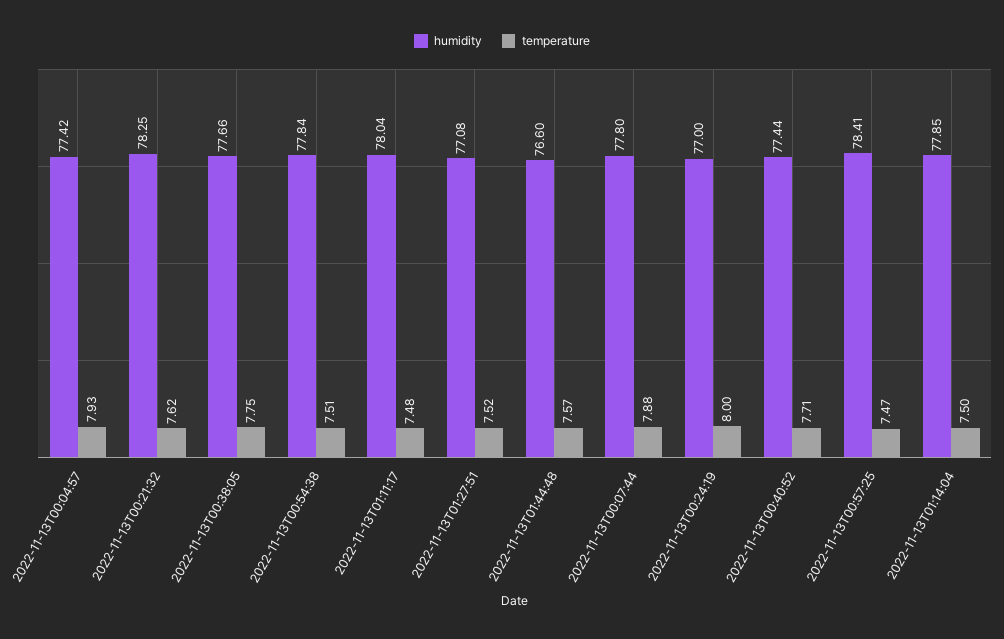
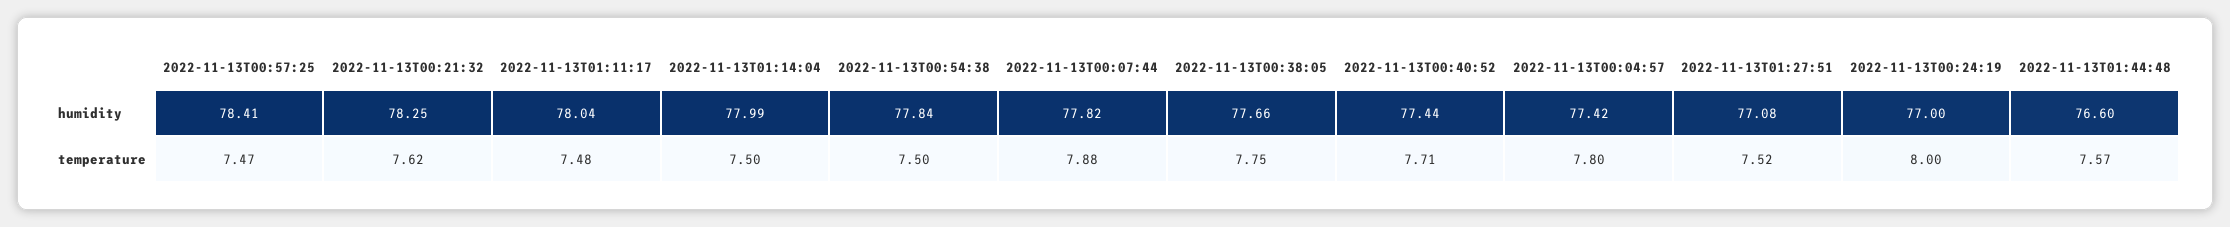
temperature, 2022-11-13T00:04:57: 7.93 -> 7.8
temperature, 2022-11-13T00:54:38: 7.51 -> 7.5
humidity, 2022-11-13T00:07:44: 77.8 -> 77.82
humidity, 2022-11-13T01:14:04: 77.85 -> 77.99

